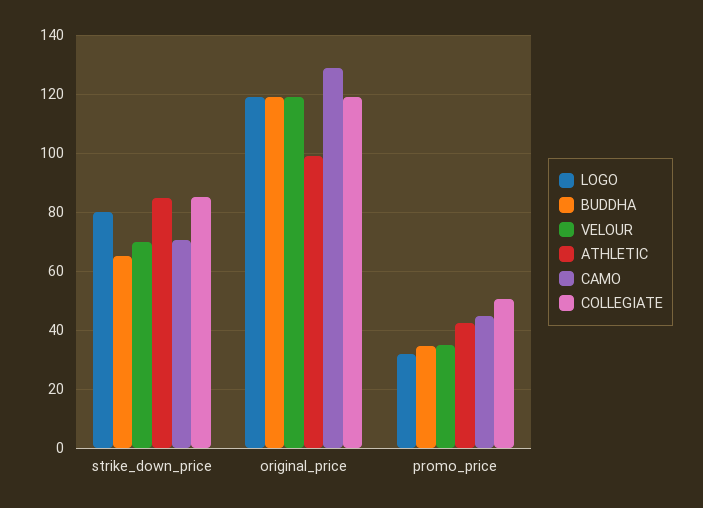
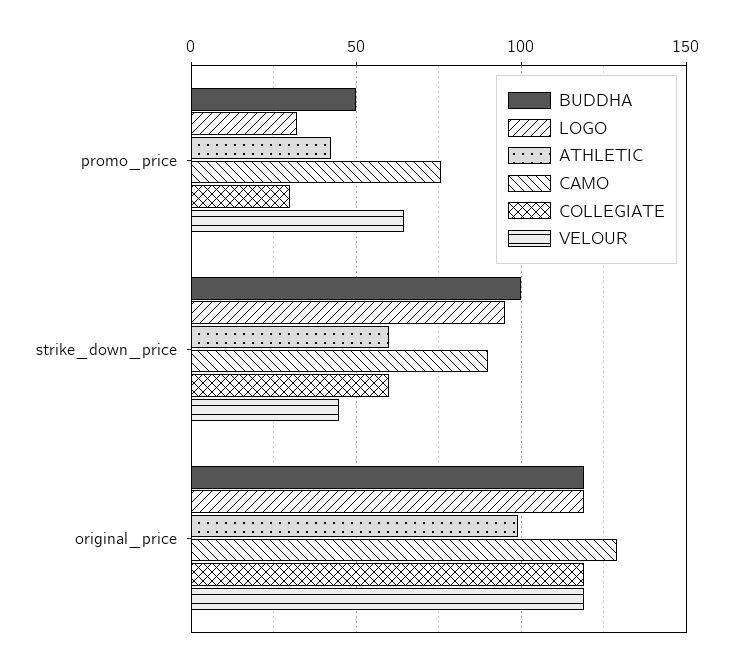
LOGO, strike_down_price: 80 -> 95
BUDDHA, strike_down_price: 65 -> 100
VELOUR, strike_down_price: 70 -> 45
ATHLETIC, strike_down_price: 85 -> 60
CAMO, strike_down_price: 70 -> 90
COLLEGIATE, strike_down_price: 85 -> 60
BUDDHA, promo_price: 35 -> 50
VELOUR, promo_price: 35 -> 65
CAMO, promo_price: 45 -> 75
COLLEGIATE, promo_price: 50 -> 30

